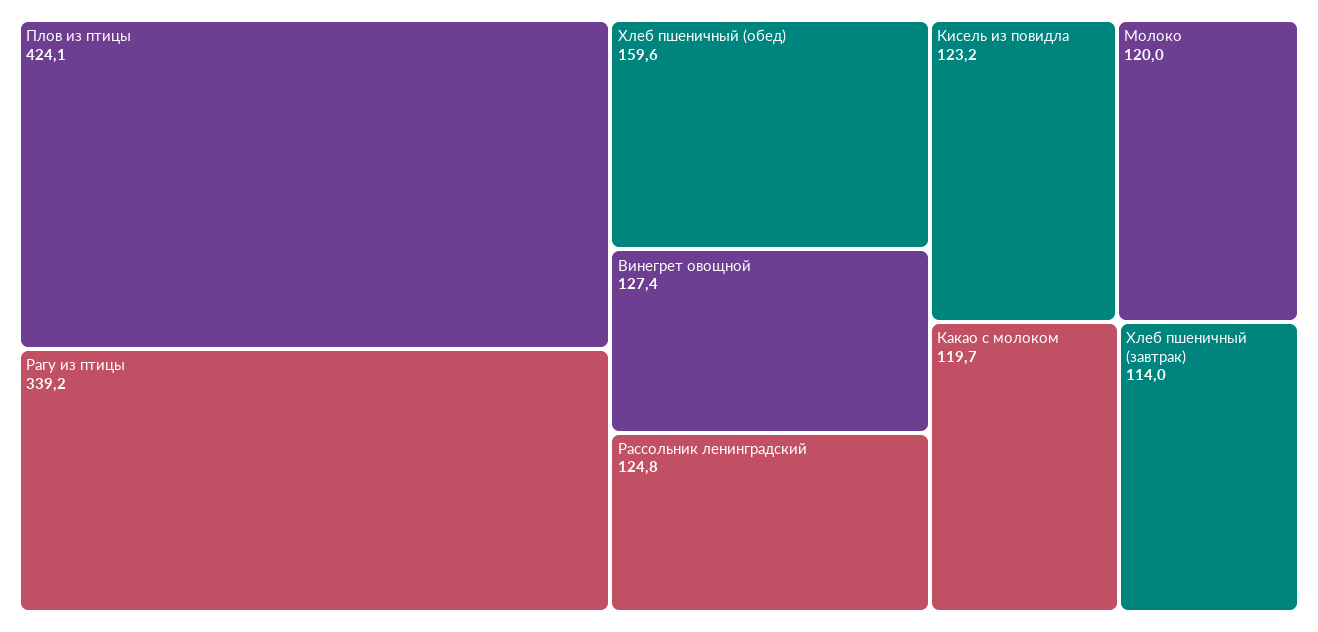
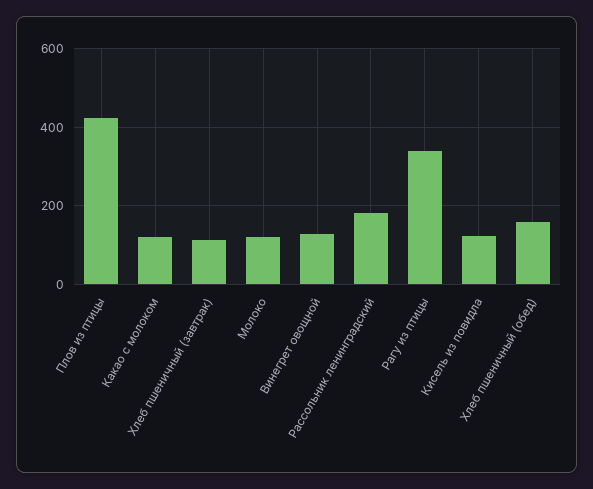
Рассольник ленинградский: 124.8 -> 180

